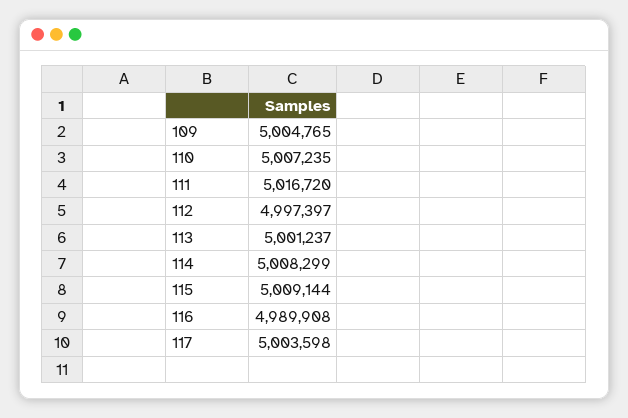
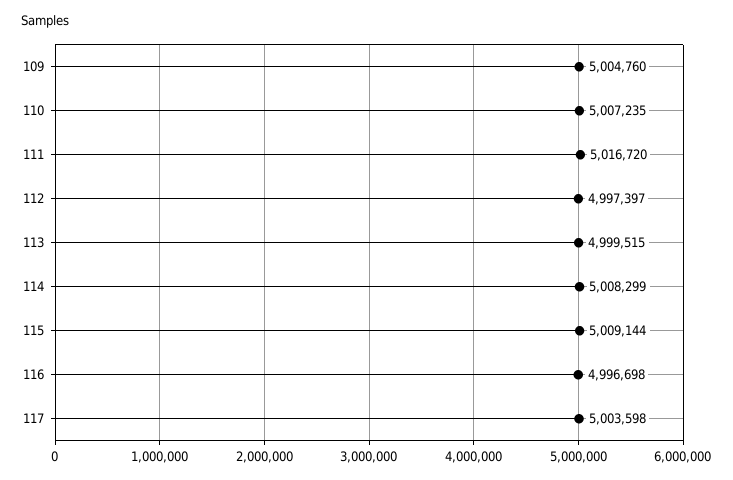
109: 5004765 -> 5004760
113: 5001237 -> 4999515
116: 4989908 -> 4996698

